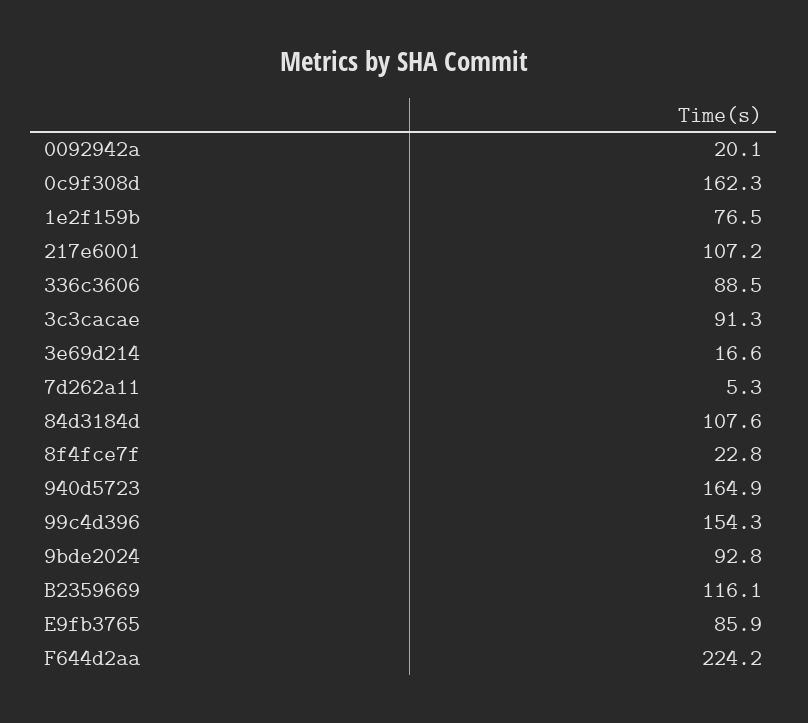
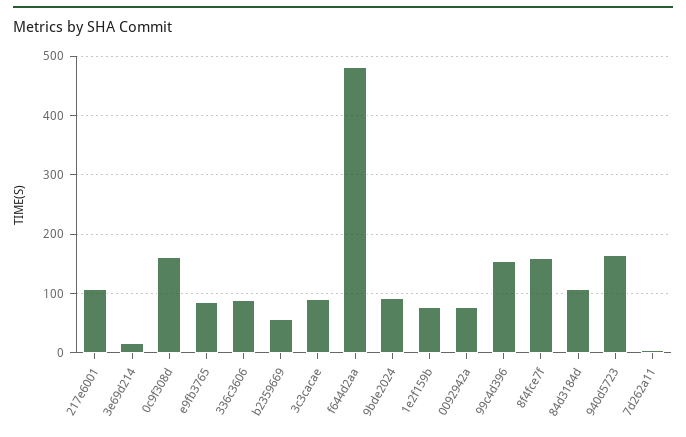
0092942a: 20.1 -> 80
8f4fce7f: 22.8 -> 160
B2359669: 116.1 -> 60
F644d2aa: 224.2 -> 480

